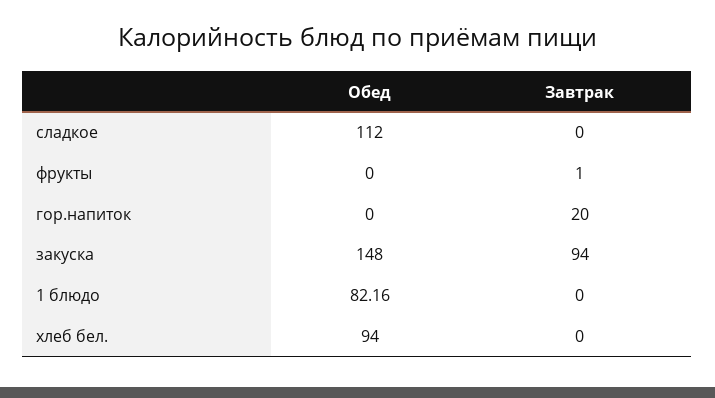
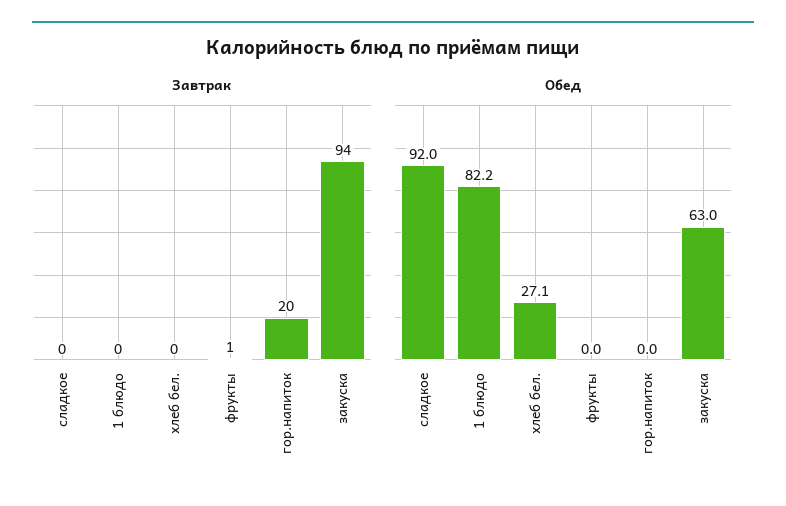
Обед, сладкое: 112 -> 92
Обед, закуска: 148 -> 63
Обед, хлеб бел.: 94 -> 27.1

